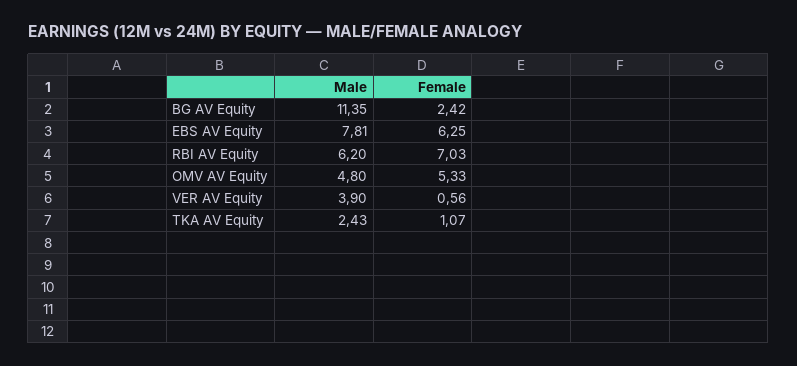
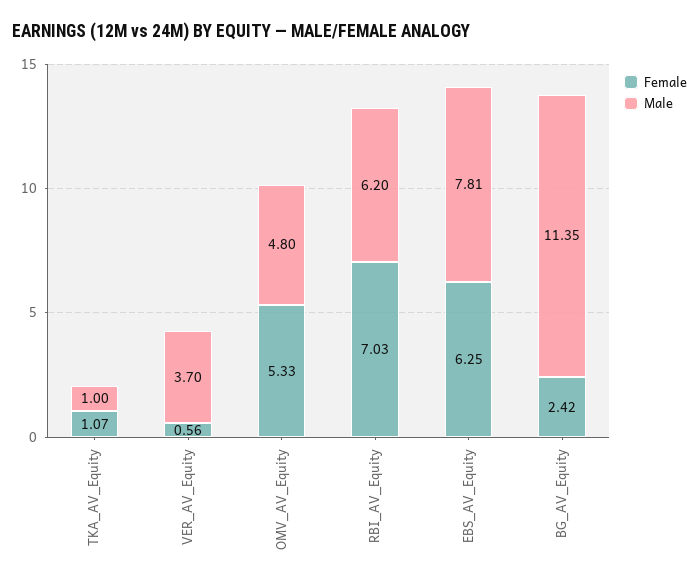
Male, VER AV Equity: 3.9 -> 3.7
Male, TKA AV Equity: 2.43 -> 1

